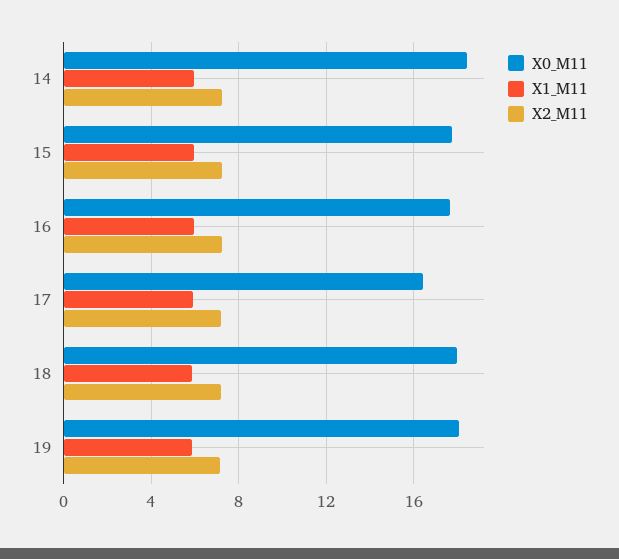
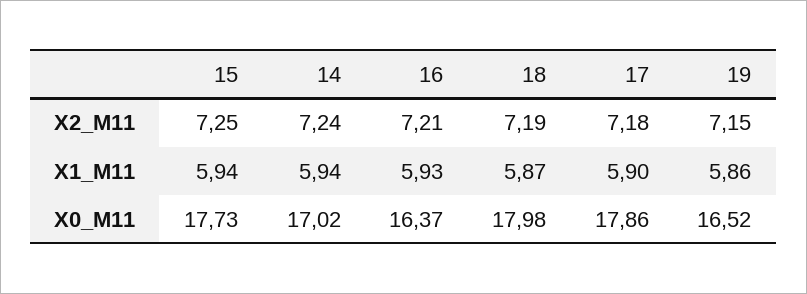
X0_M11, 14: 18.5 -> 17.02
X0_M11, 16: 17.5 -> 16.37
X0_M11, 17: 16.5 -> 17.86
X0_M11, 19: 18 -> 16.52

